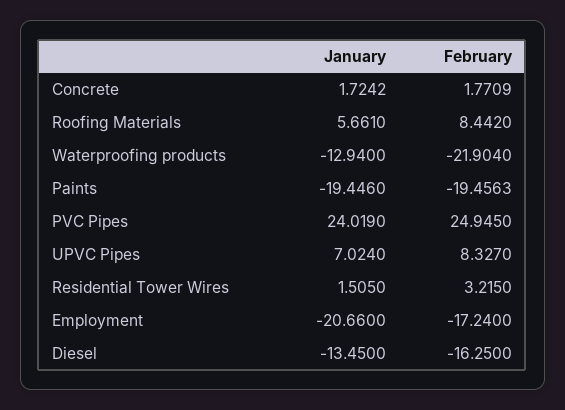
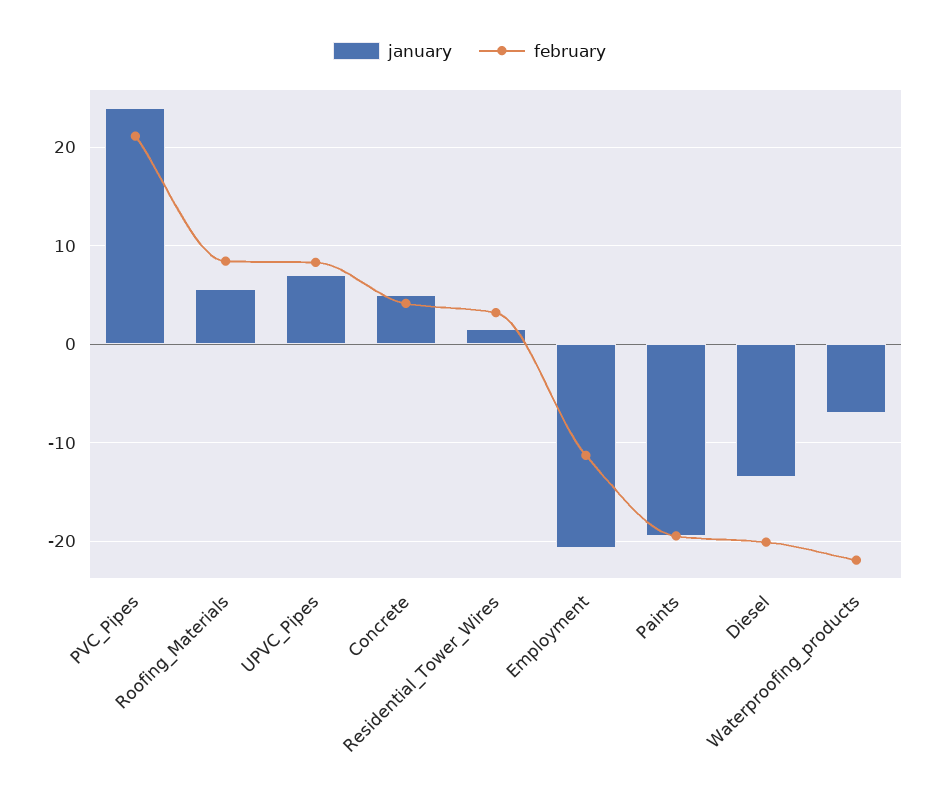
January, Concrete: 1.7242 -> 5
February, Concrete: 1.7709 -> 4
January, Waterproofing products: -12.94 -> -7
February, PVC Pipes: 24.945 -> 21
February, Employment: -17.24 -> -11
February, Diesel: -16.25 -> -20

